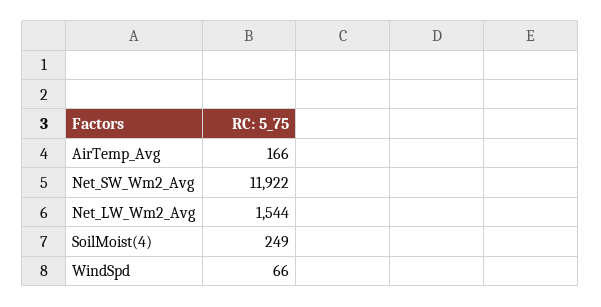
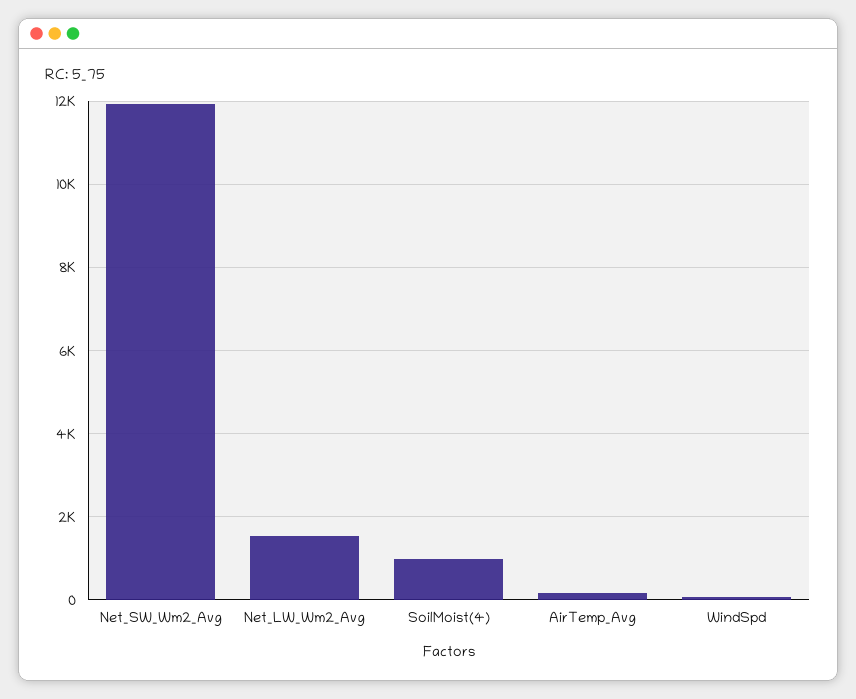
SoilMoist(4): 249 -> 1000

